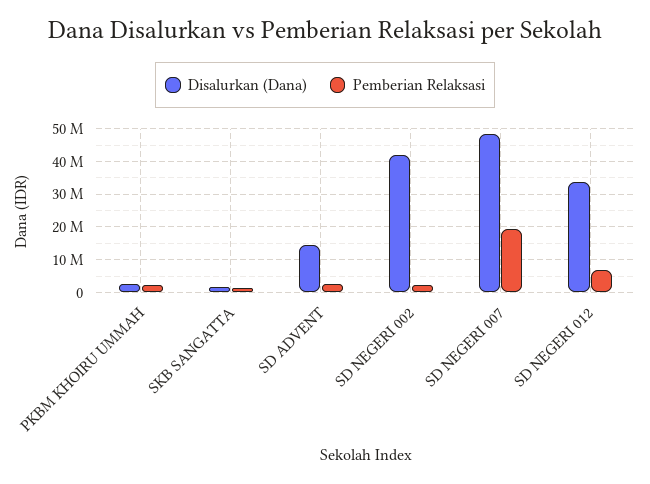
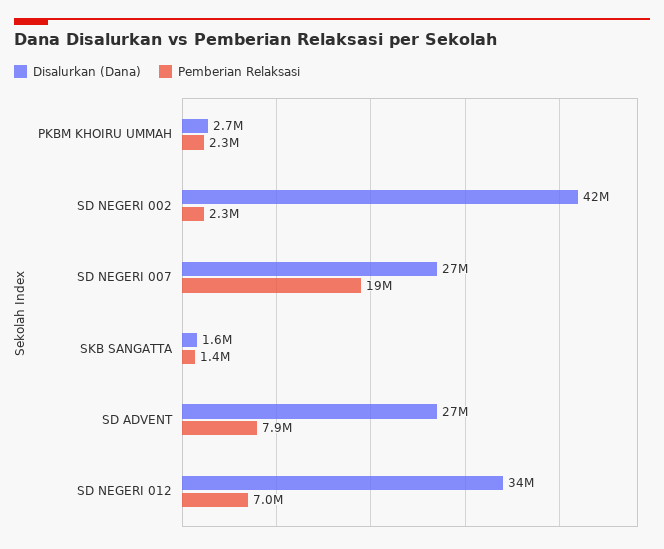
Disalurkan (Dana), SD ADVENT: 14000000 -> 27000000
Pemberian Relaksasi, SD ADVENT: 2000000 -> 7900000
Disalurkan (Dana), SD NEGERI 007: 48000000 -> 27000000

